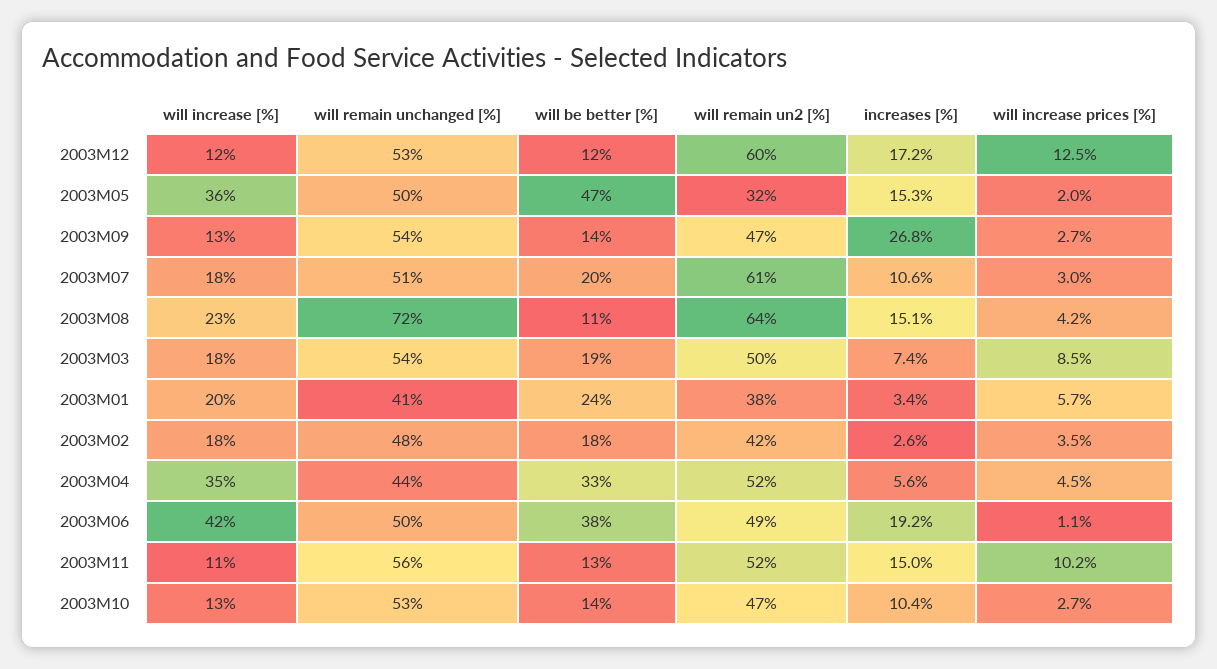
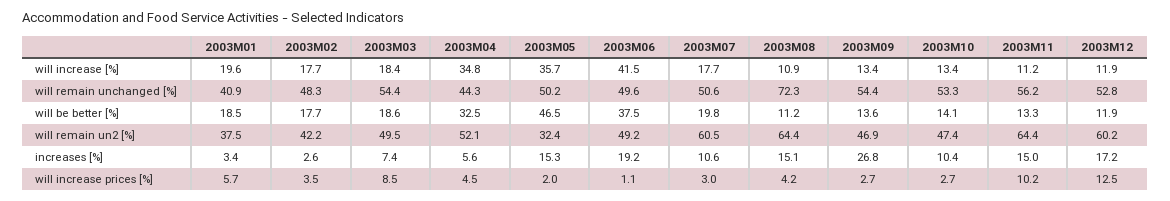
will increase [%], 2003M08: 23 -> 10.9
will be better [%], 2003M01: 24 -> 18.5
will remain un2 [%], 2003M11: 52 -> 64.4

